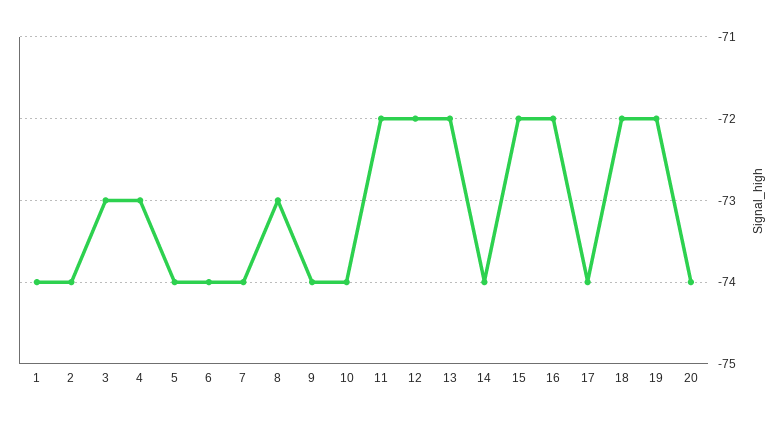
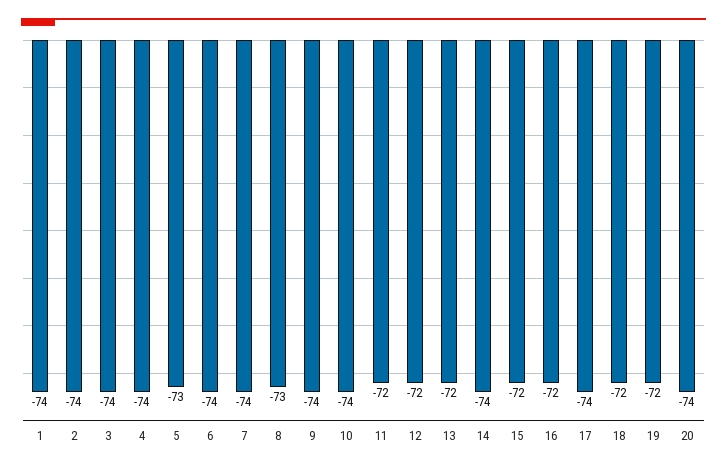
3: -73 -> -74
4: -73 -> -74
5: -74 -> -73

